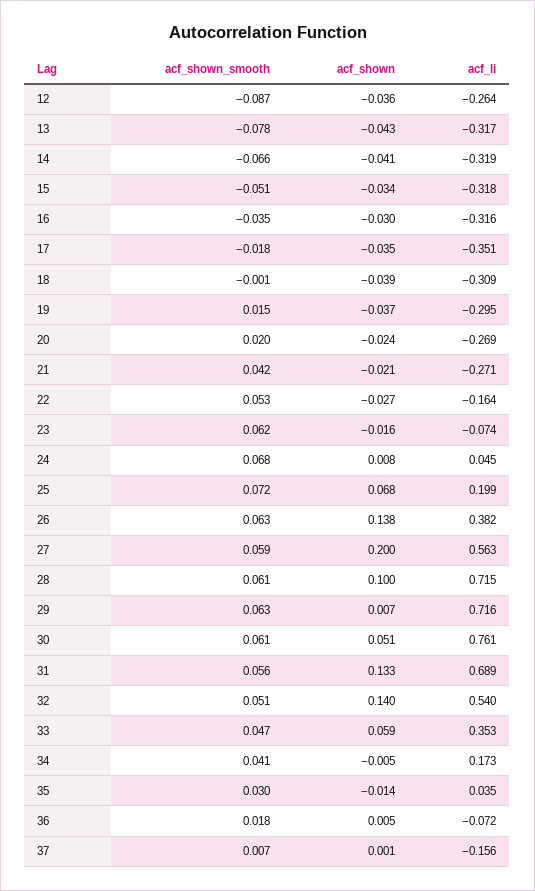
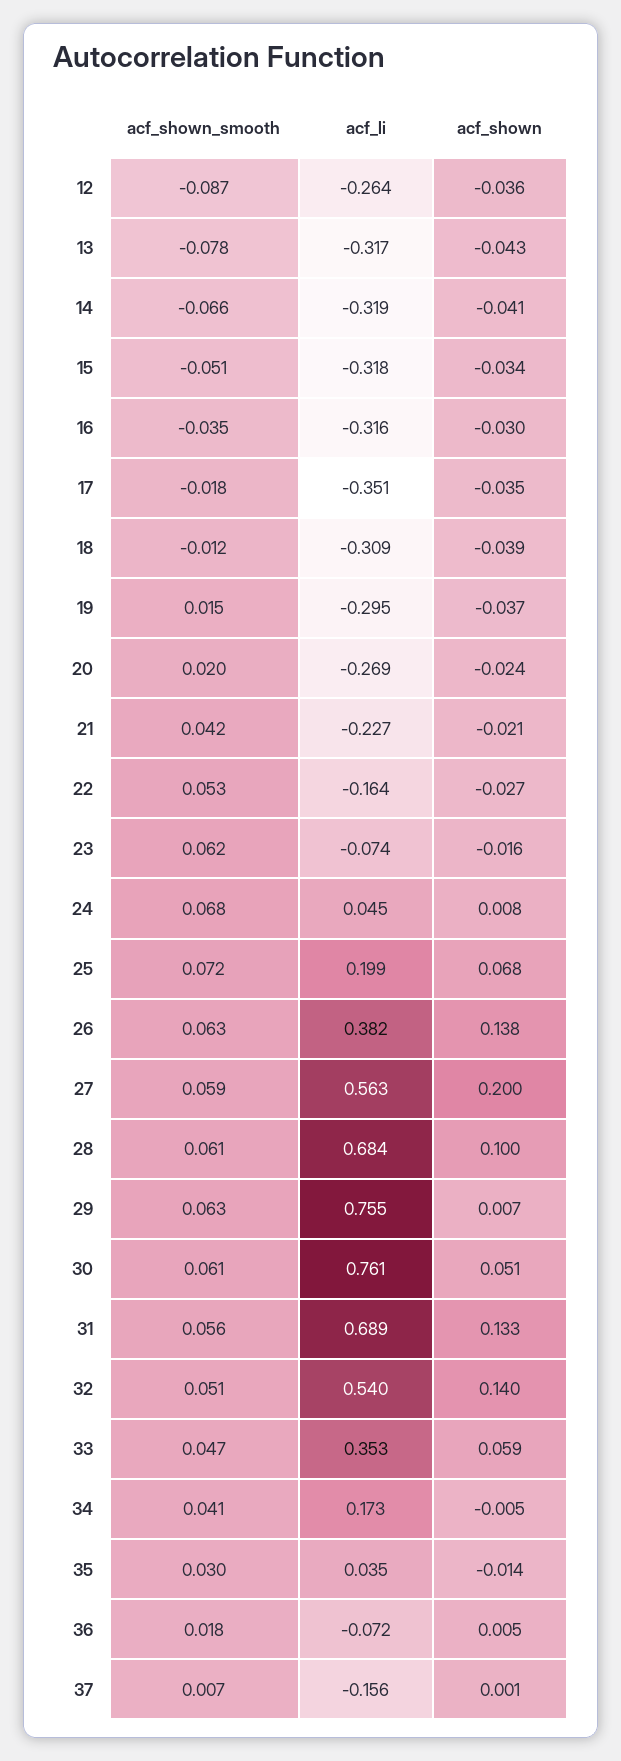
acf_shown_smooth, 18: -0.001 -> -0.012
acf_li, 21: -0.271 -> -0.227
acf_li, 28: 0.715 -> 0.684
acf_li, 29: 0.716 -> 0.755

